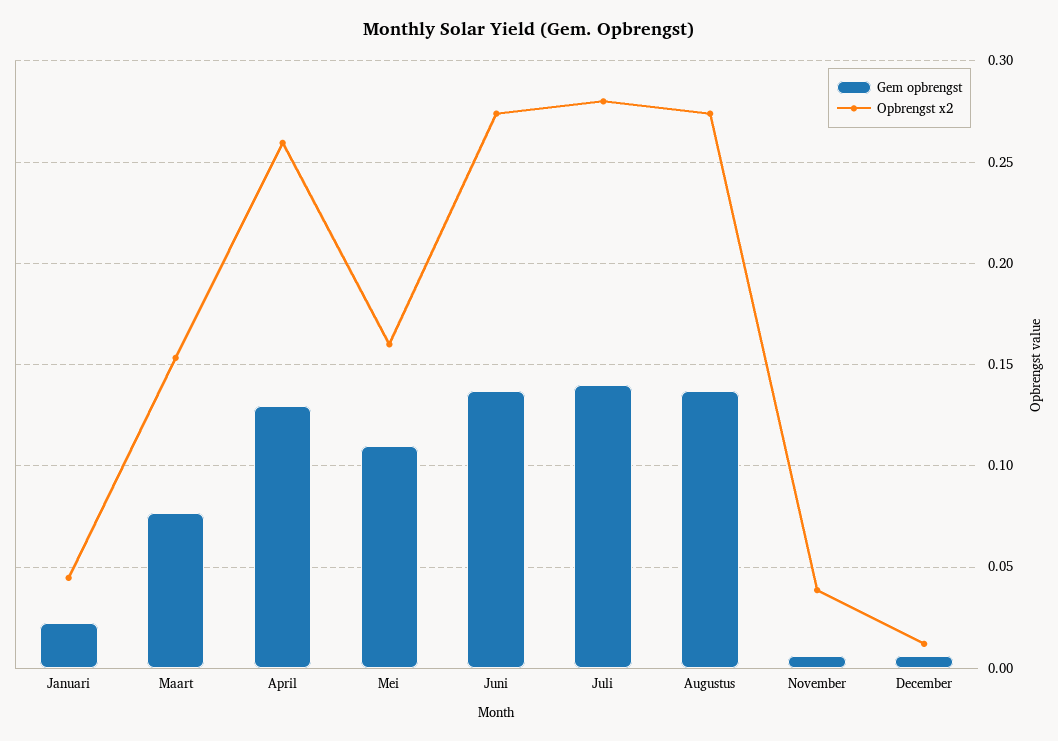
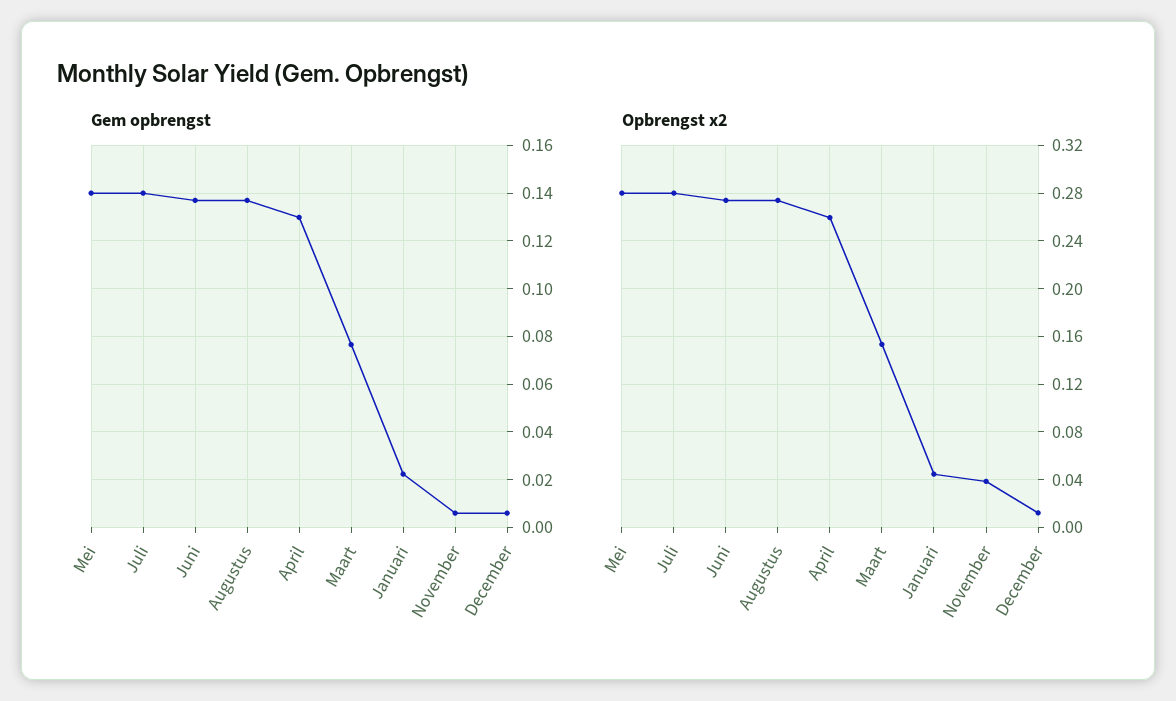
Gem opbrengst, Mei: 0.11 -> 0.14
Opbrengst x2, Mei: 0.16 -> 0.28

